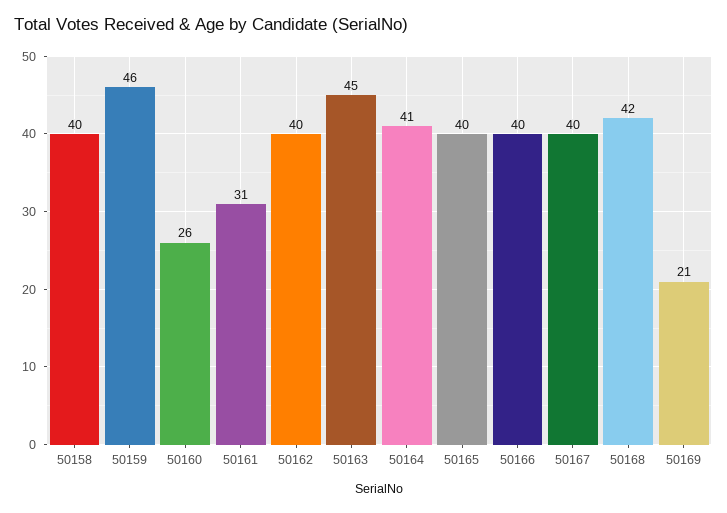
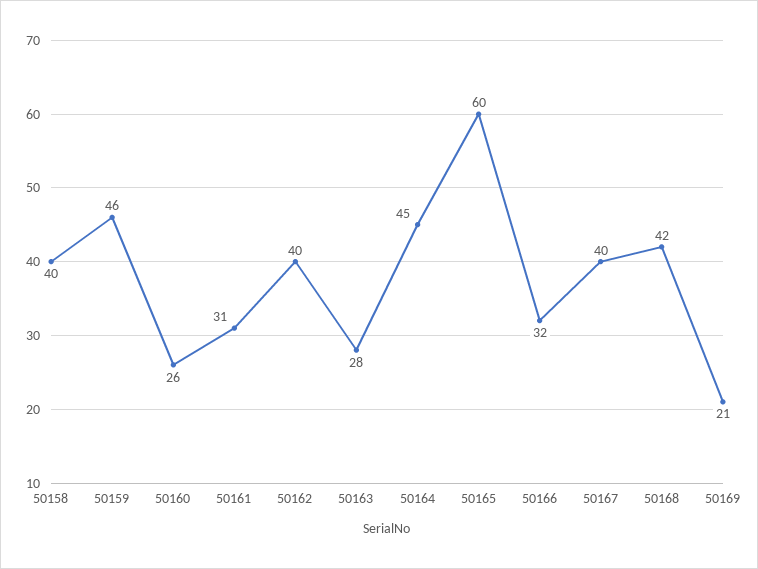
50163: 45 -> 28
50164: 41 -> 45
50165: 40 -> 60
50166: 40 -> 32

